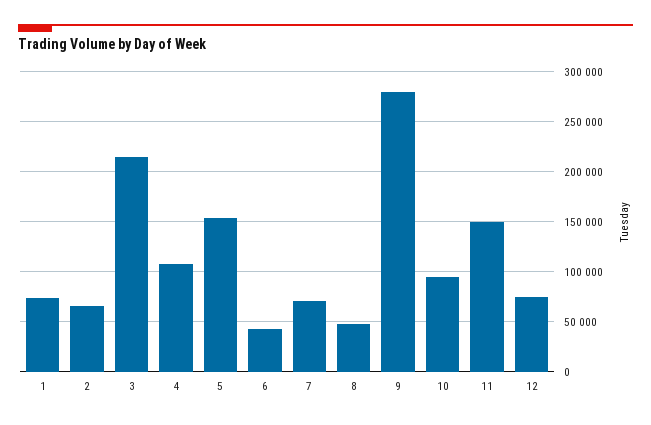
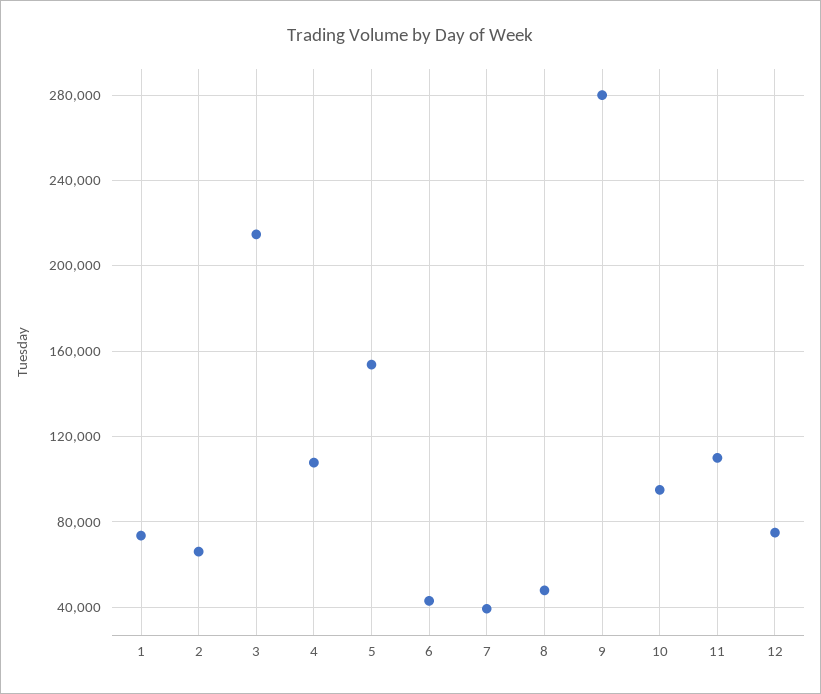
7: 70000 -> 40000
11: 150000 -> 110000

